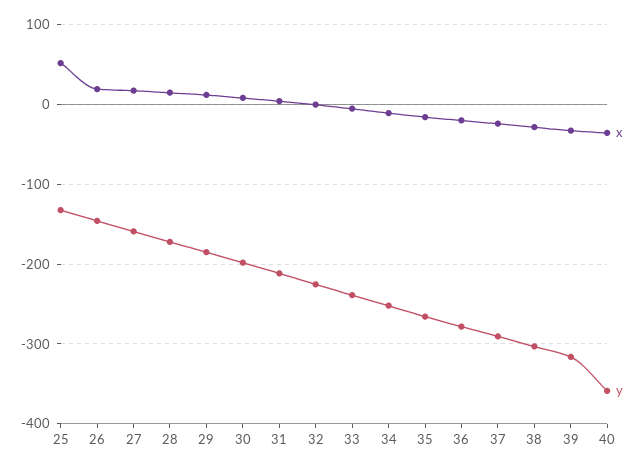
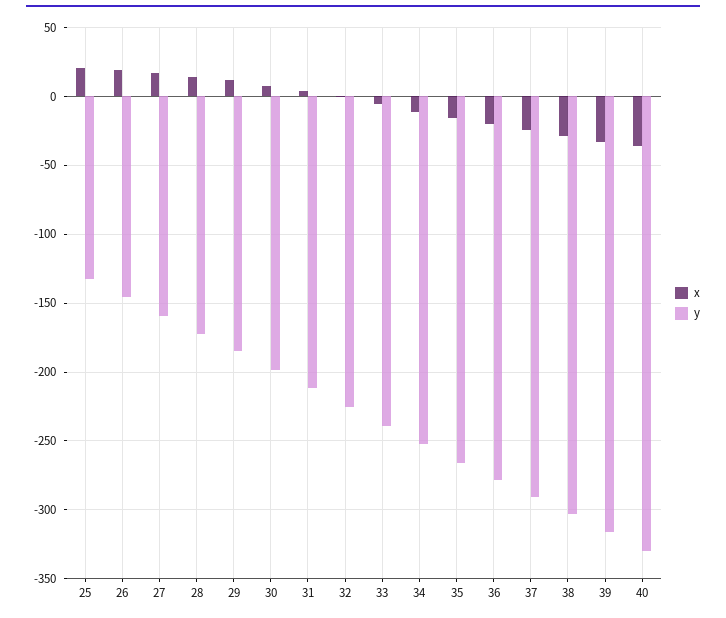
x, 25: 50 -> 20
y, 40: -360 -> -330

